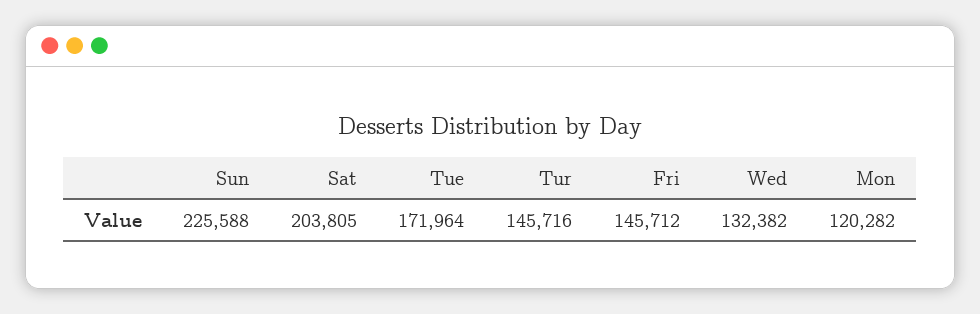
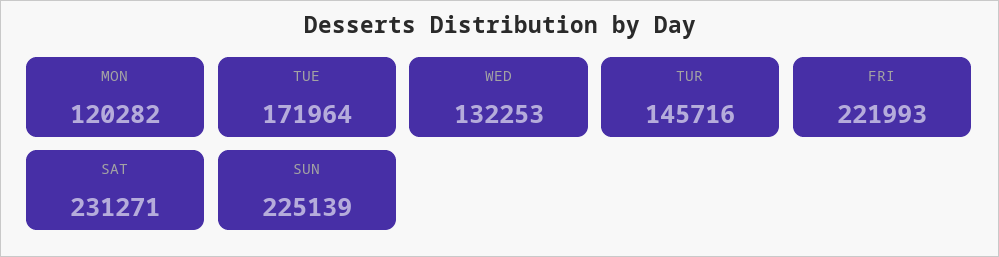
Sun: 225588 -> 225139
Sat: 203805 -> 231271
Fri: 145712 -> 221993
Wed: 132382 -> 132253

